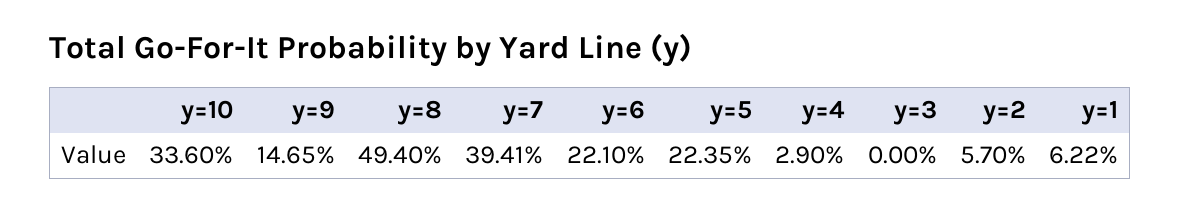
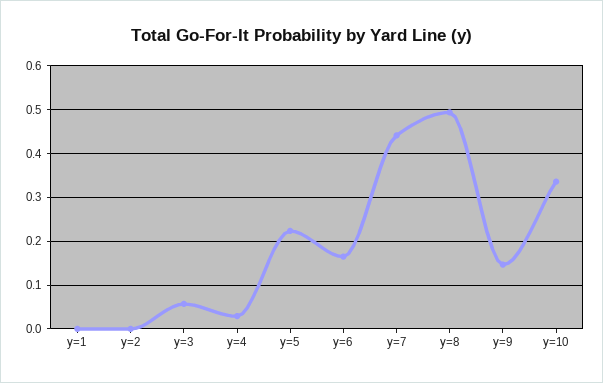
y=7: 0.3941 -> 0.44
y=6: 0.221 -> 0.16
y=3: 0 -> 0.06
y=2: 0.057 -> 0
y=1: 0.0622 -> 0

